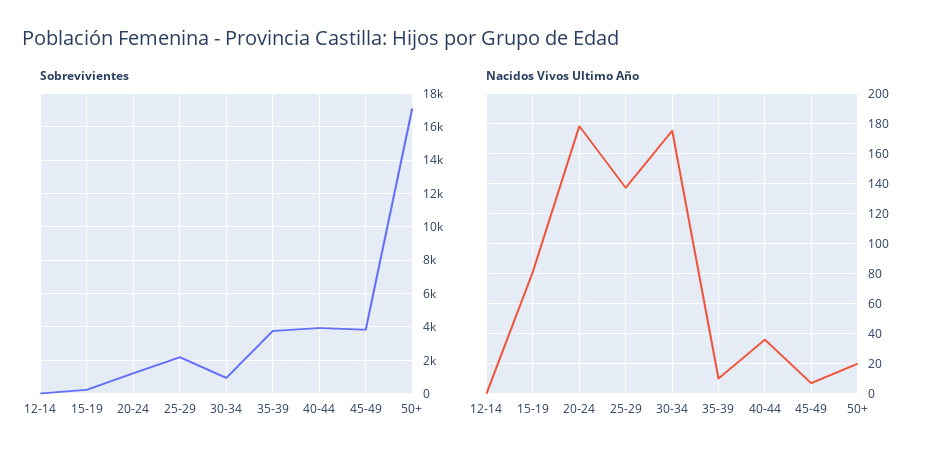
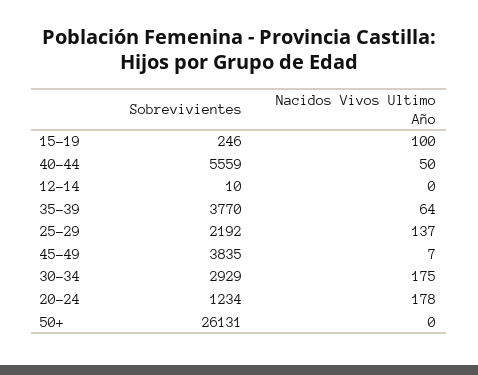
Sobrevivientes, 30-34: 1000 -> 2929
Sobrevivientes, 40-44: 4000 -> 5559
Sobrevivientes, 50+: 17000 -> 26131
Nacidos Vivos Ultimo Año, 15-19: 80 -> 100
Nacidos Vivos Ultimo Año, 35-39: 10 -> 64
Nacidos Vivos Ultimo Año, 40-44: 35 -> 50
Nacidos Vivos Ultimo Año, 50+: 20 -> 0

